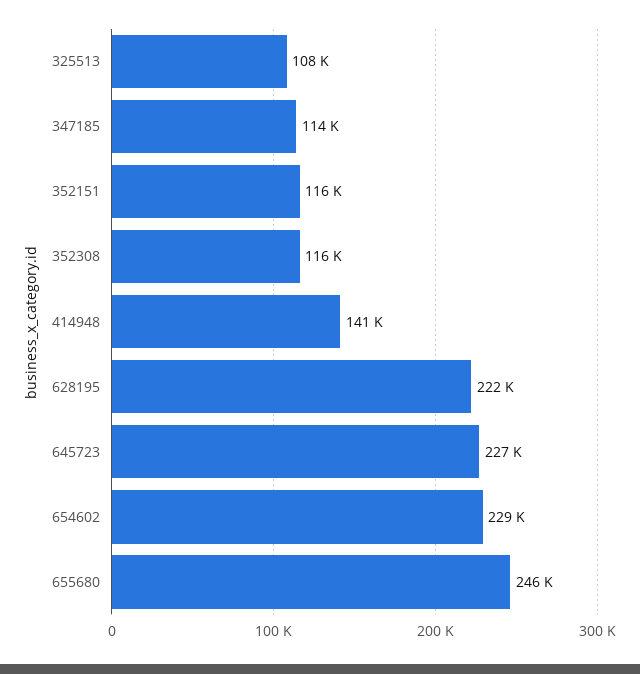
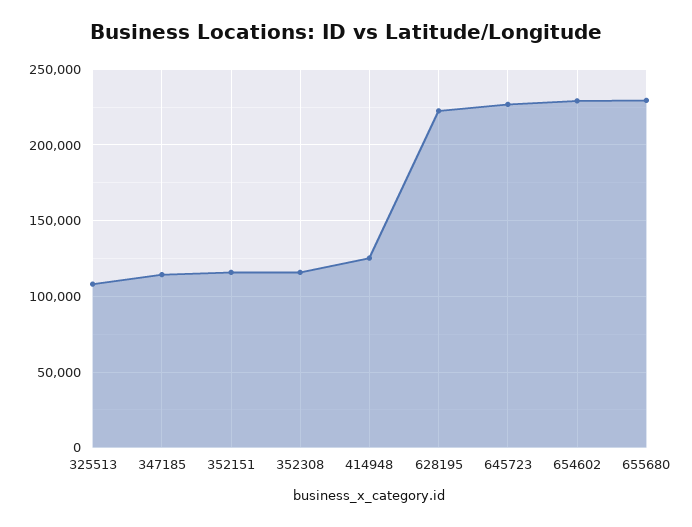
414948: 141000 -> 125000
655680: 246000 -> 230000

